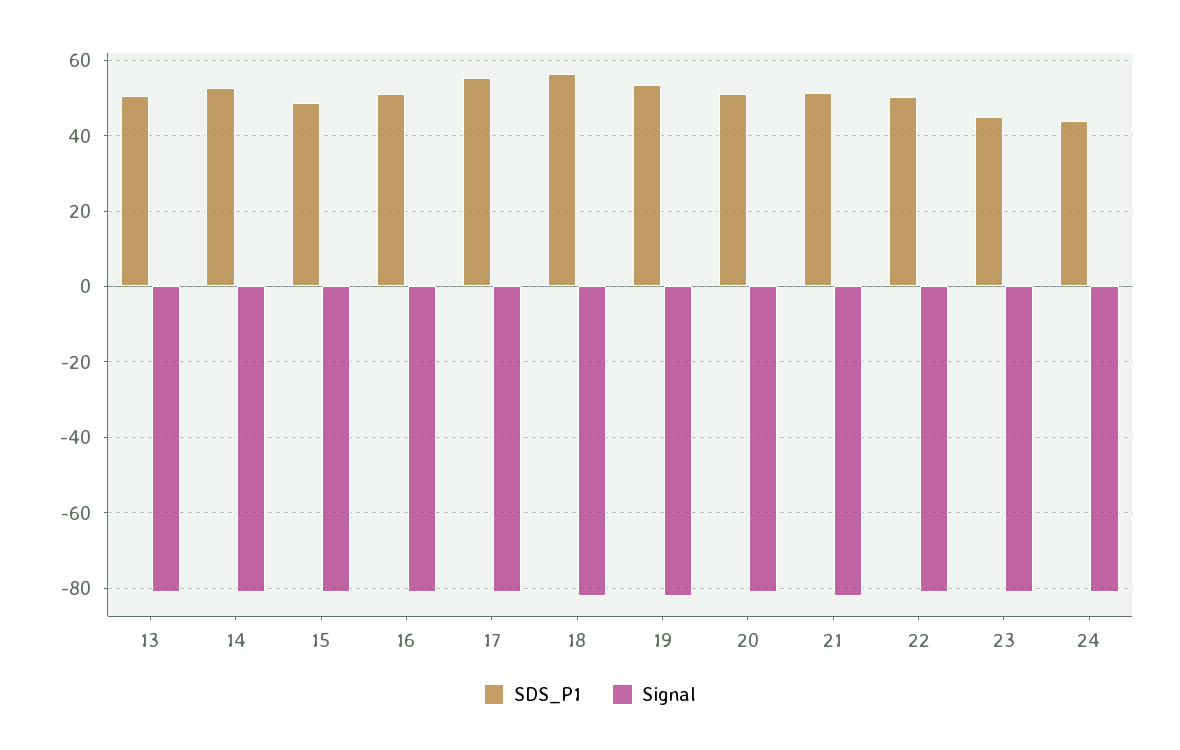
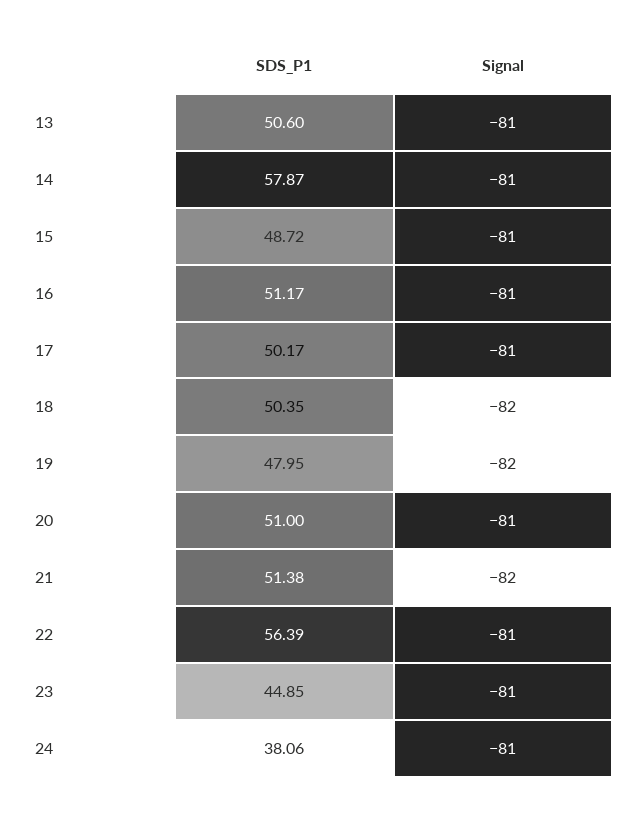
SDS_P1, 14: 52 -> 57.87
SDS_P1, 17: 56 -> 50.17
SDS_P1, 18: 56 -> 50.35
SDS_P1, 19: 54 -> 47.95
SDS_P1, 22: 50 -> 56.39
SDS_P1, 24: 44 -> 38.06

